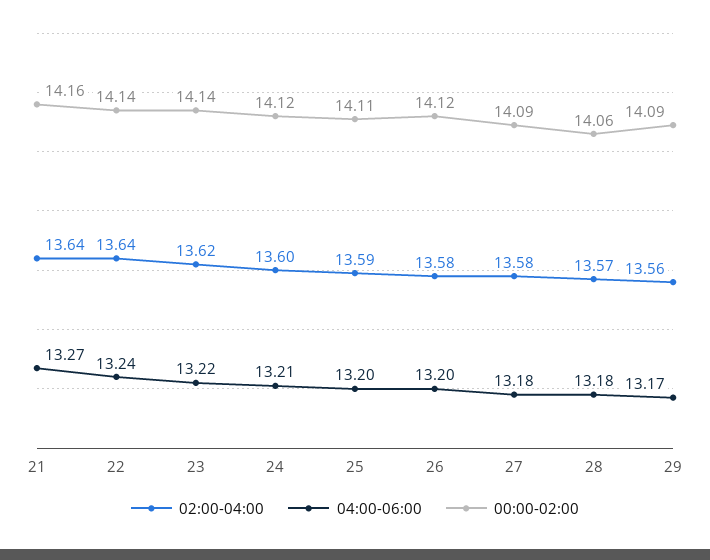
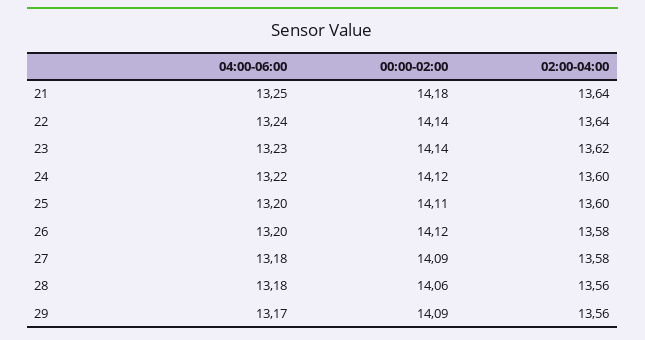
04:00-06:00, 21: 13.27 -> 13.25
00:00-02:00, 21: 14.16 -> 14.18
04:00-06:00, 23: 13.22 -> 13.23
04:00-06:00, 24: 13.21 -> 13.22
02:00-04:00, 25: 13.59 -> 13.6
02:00-04:00, 28: 13.57 -> 13.56

